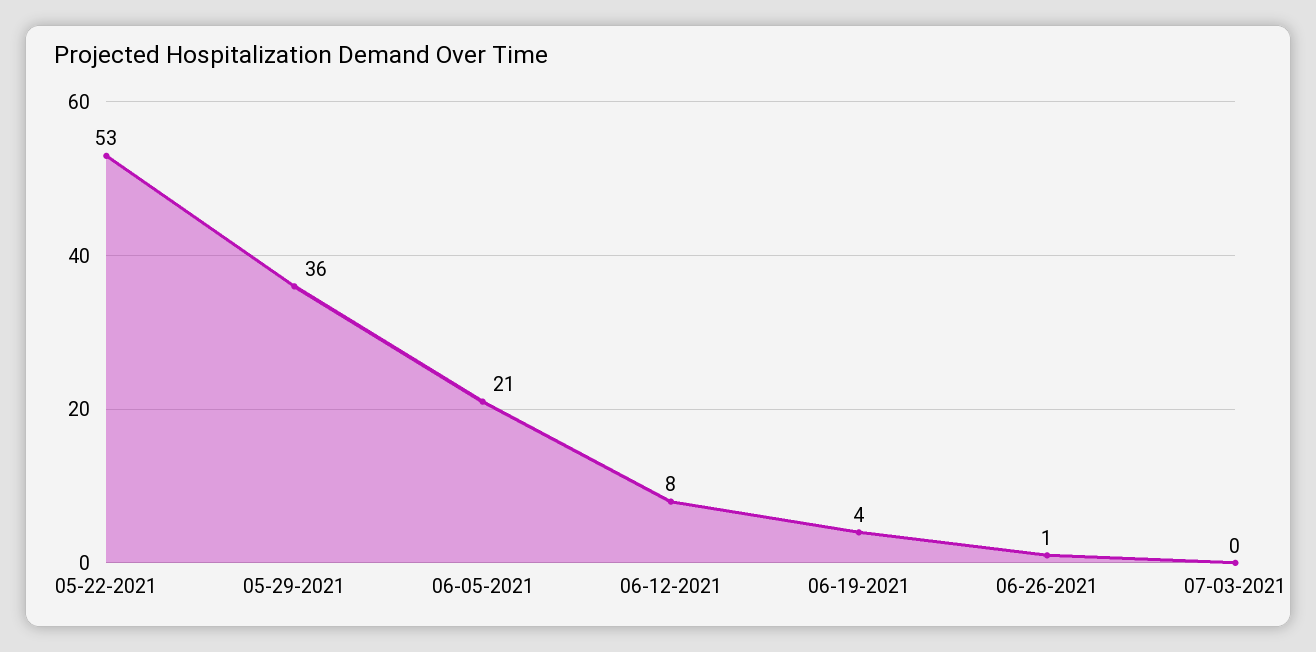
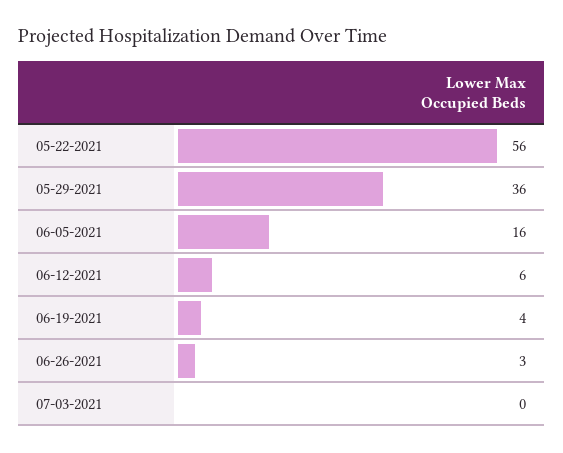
05-22-2021: 53 -> 56
06-05-2021: 21 -> 16
06-12-2021: 8 -> 6
06-26-2021: 1 -> 3

